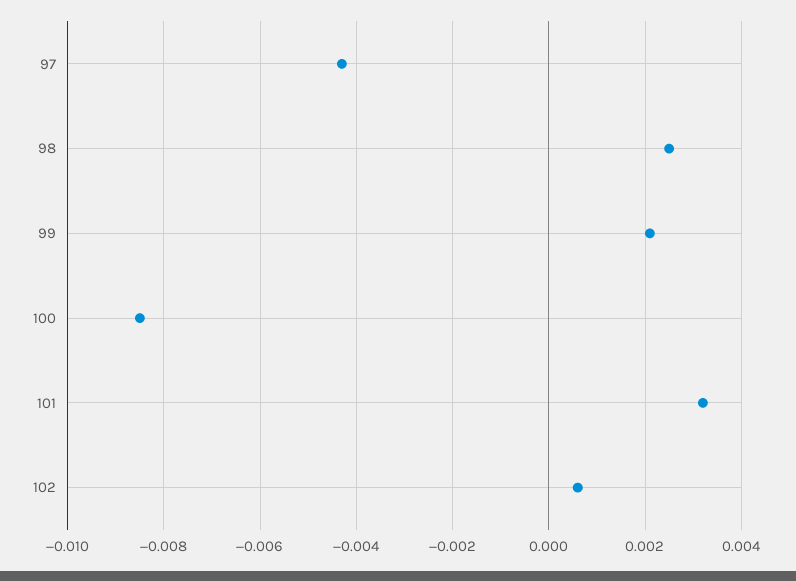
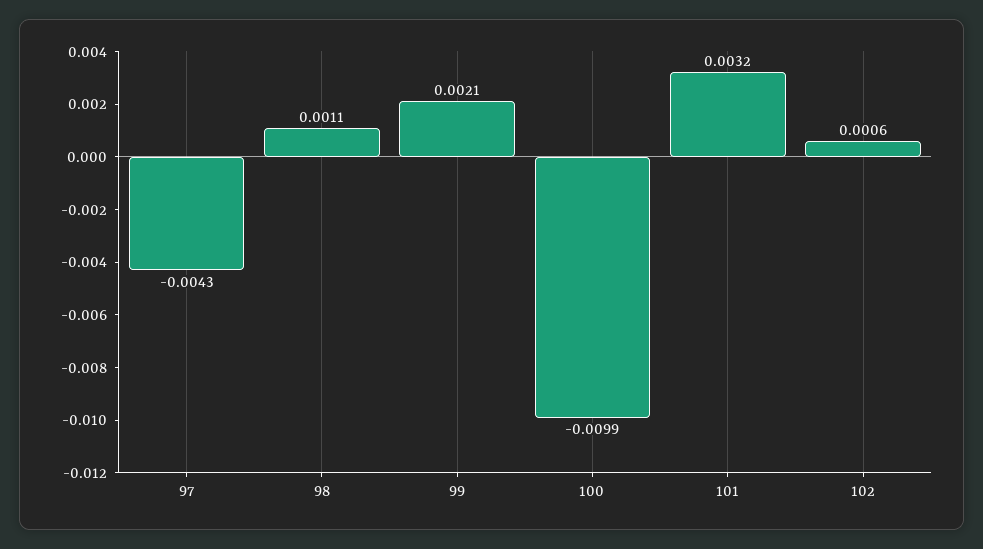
98: 0.0025 -> 0.0011
100: -0.0085 -> -0.0099

